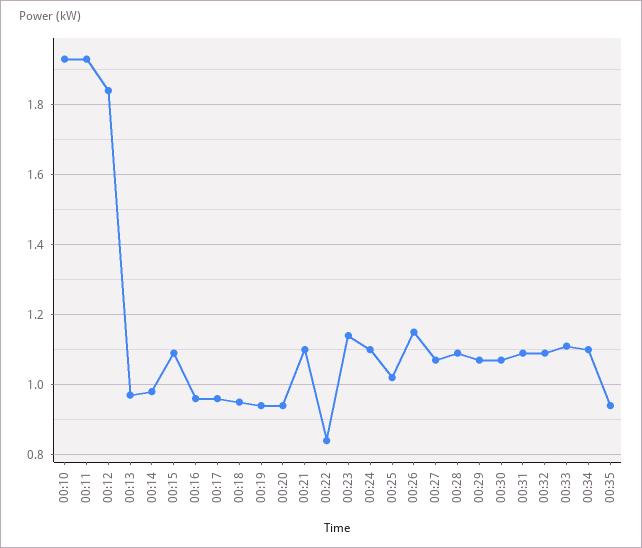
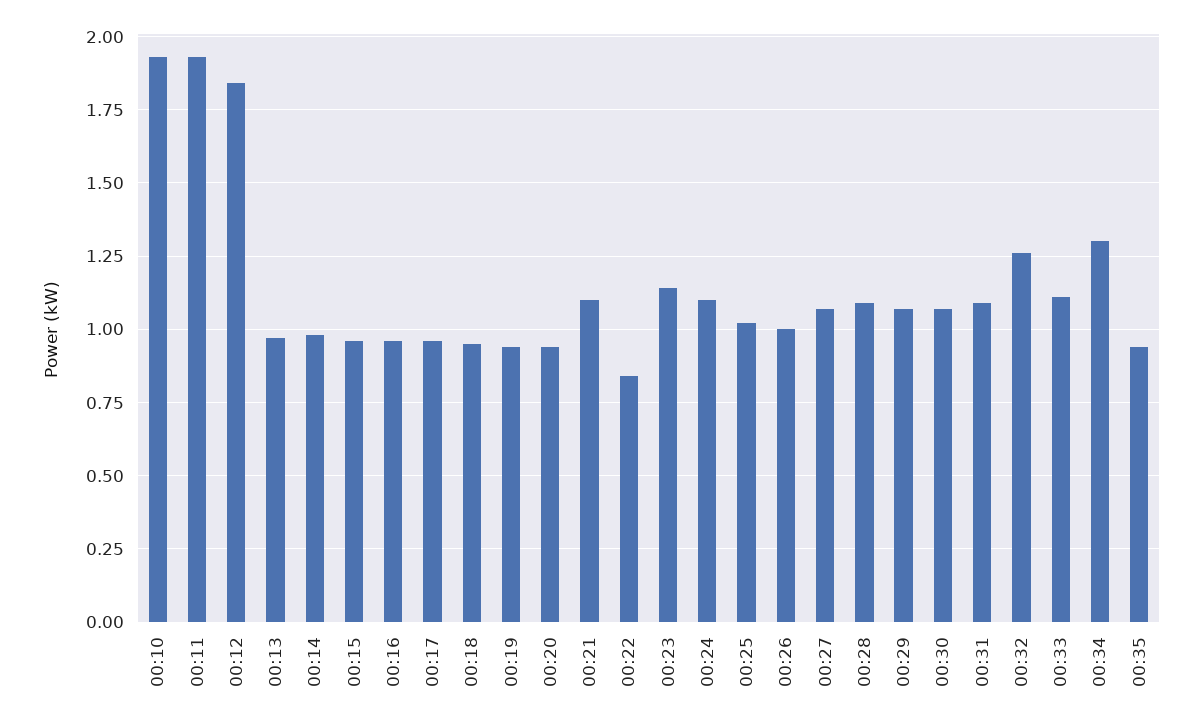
00:15: 1.1 -> 0.95
00:26: 1.15 -> 1
00:32: 1.1 -> 1.25
00:34: 1.1 -> 1.3

